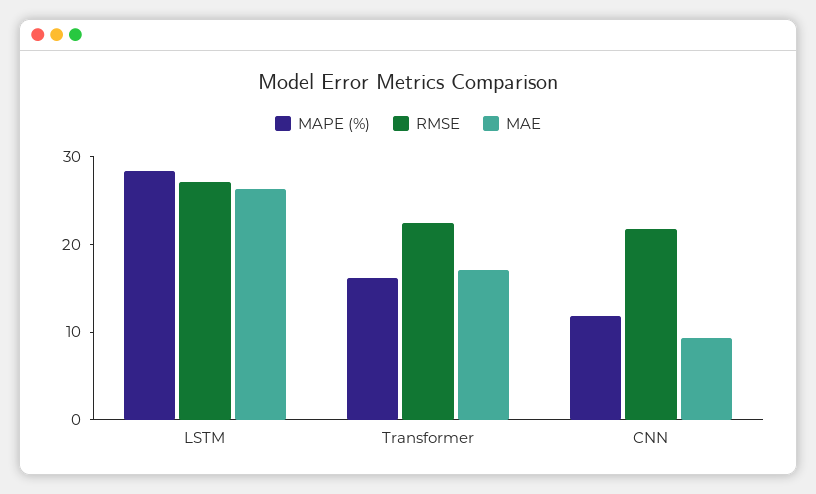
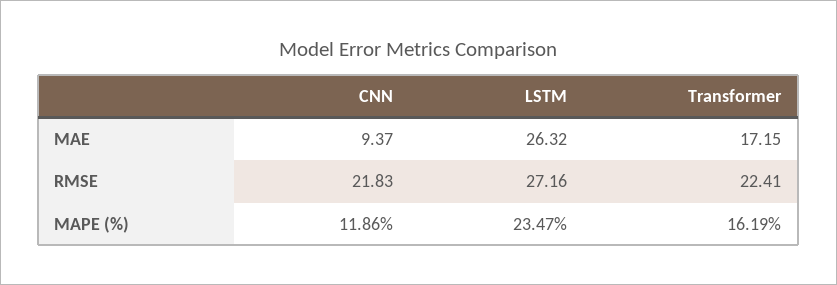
MAPE (%), LSTM: 28 -> 23.47

